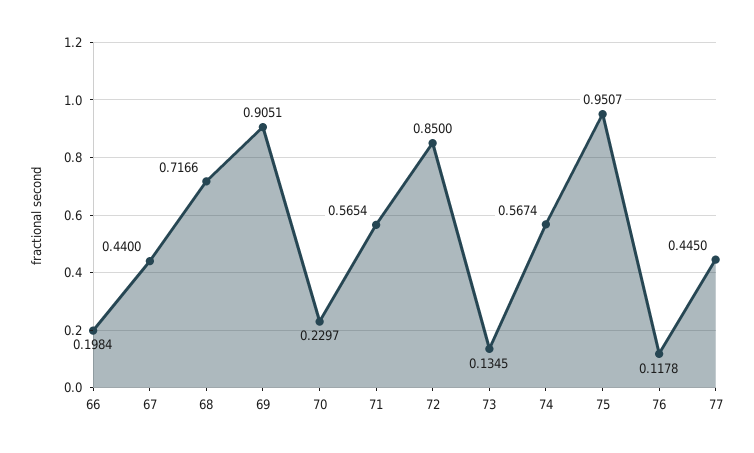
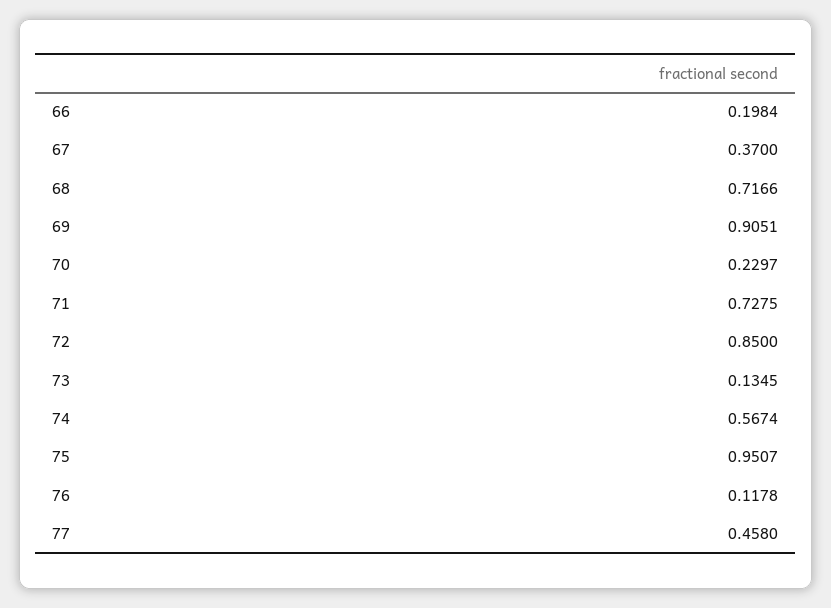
67: 0.44 -> 0.37
71: 0.5654 -> 0.7275
77: 0.445 -> 0.458

